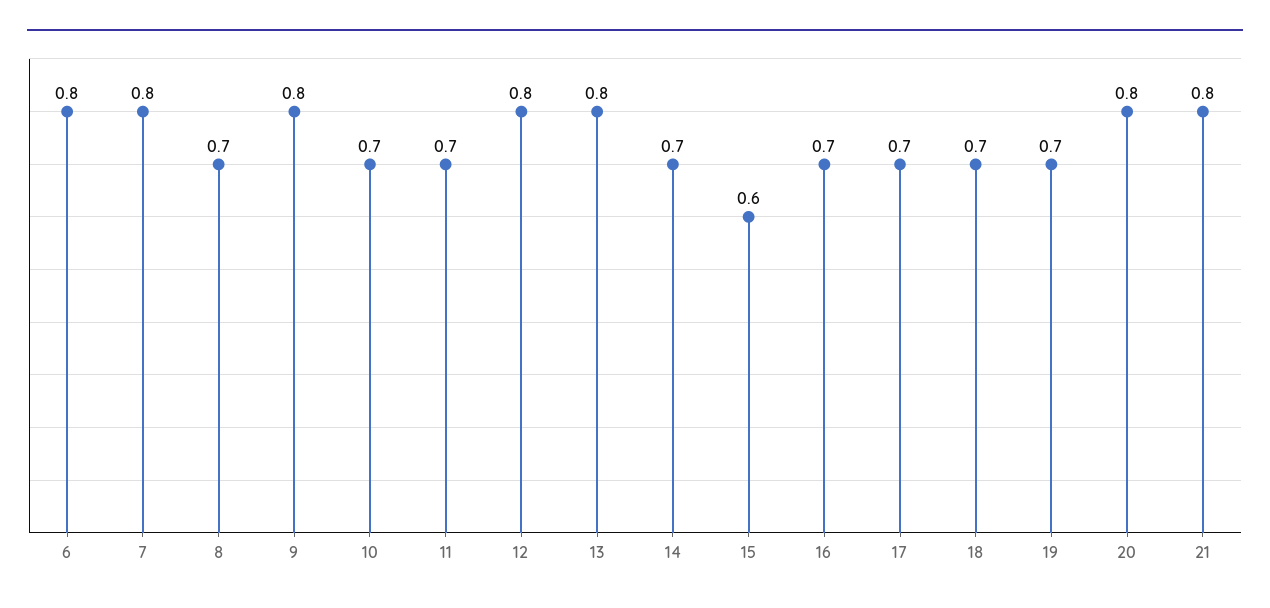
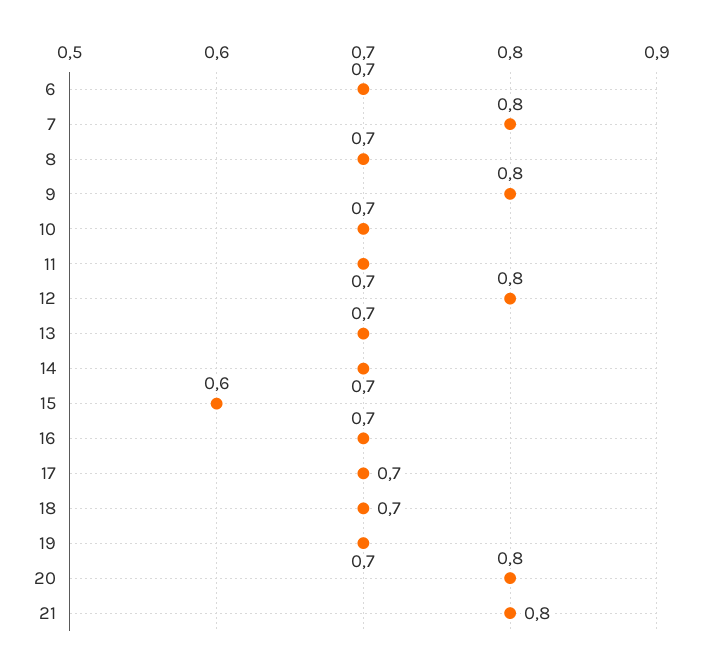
6: 0.8 -> 0.7
13: 0.8 -> 0.7

